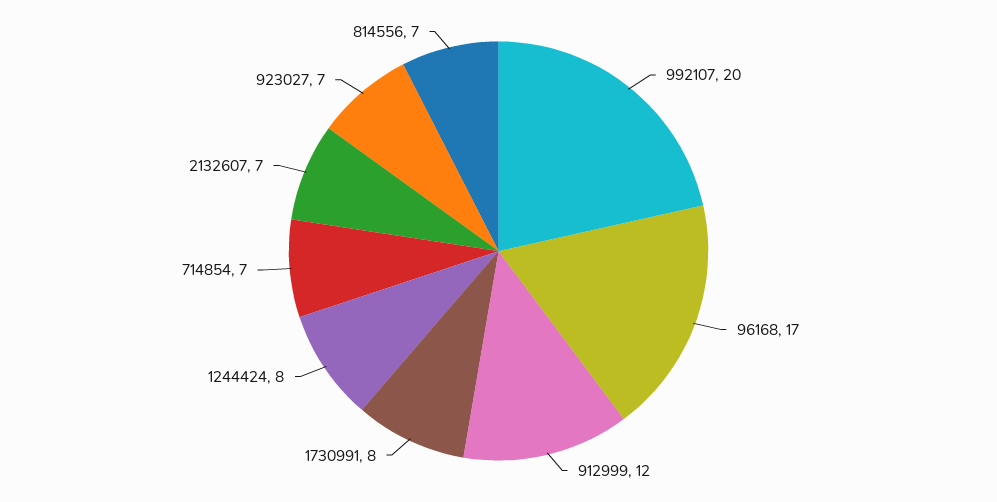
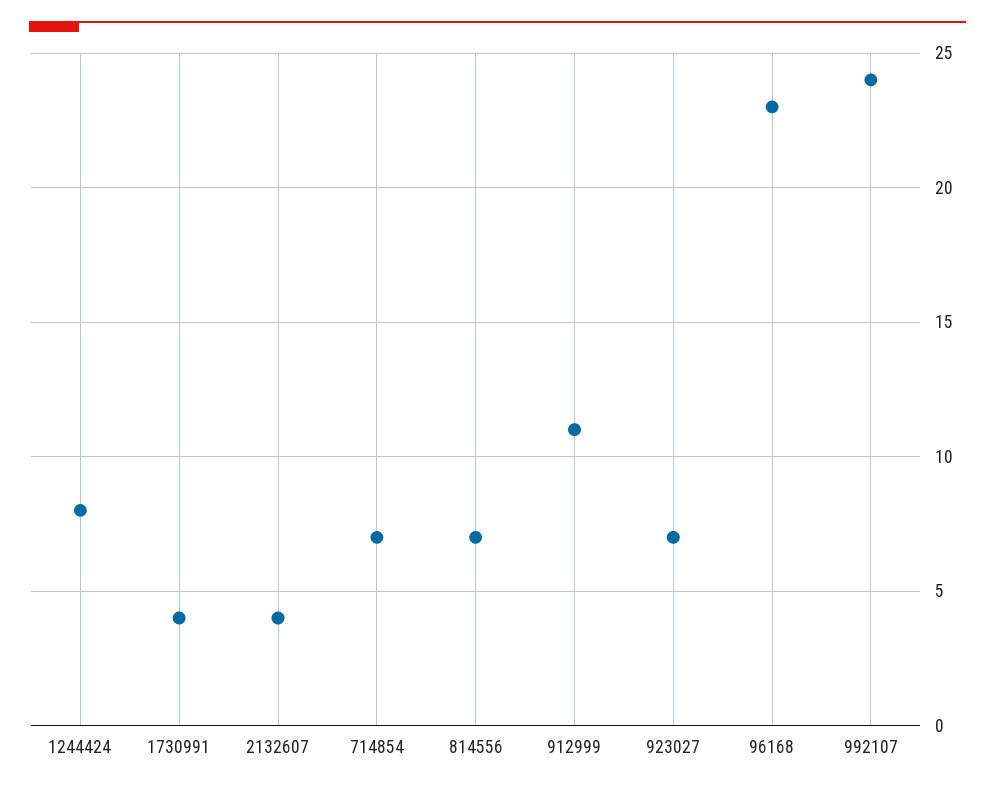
992107: 20 -> 24
96168: 17 -> 23
912999: 12 -> 11
1730991: 8 -> 4
2132607: 7 -> 4

